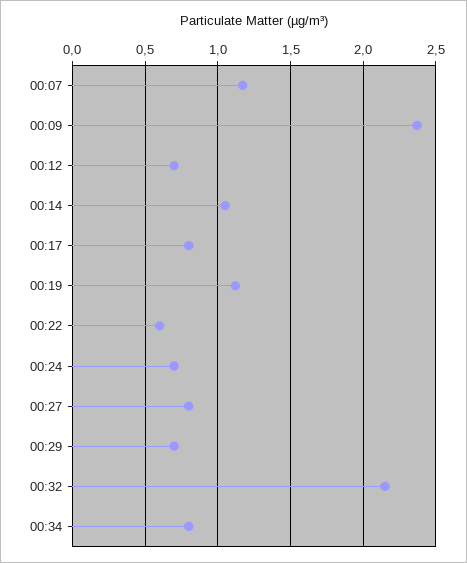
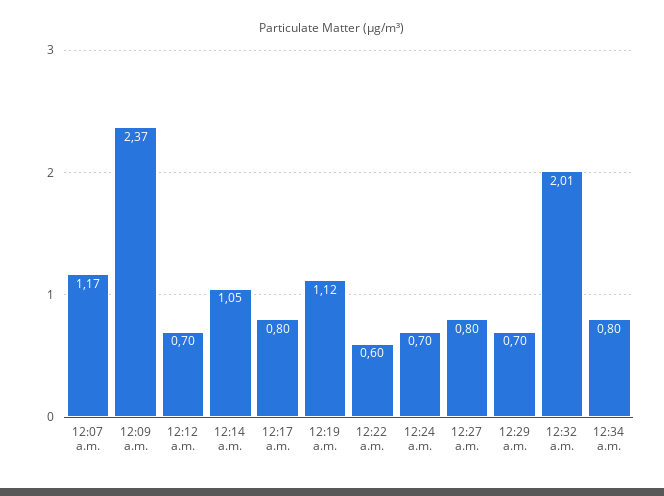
00:32: 2.15 -> 2.01

